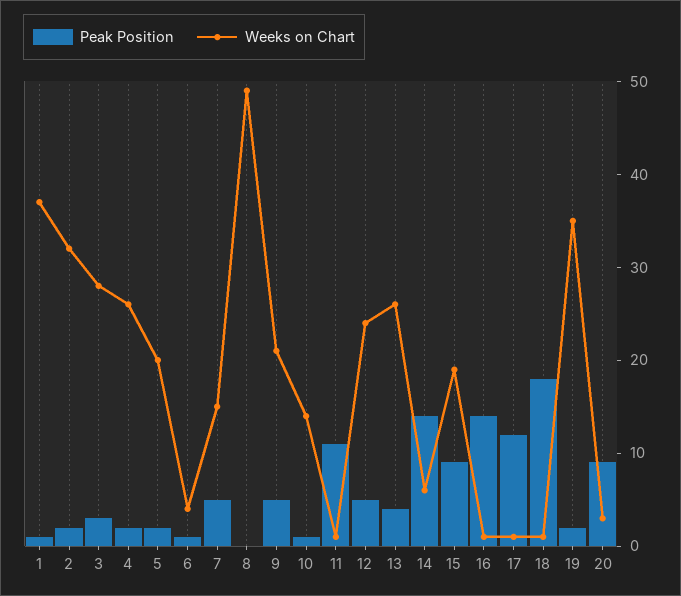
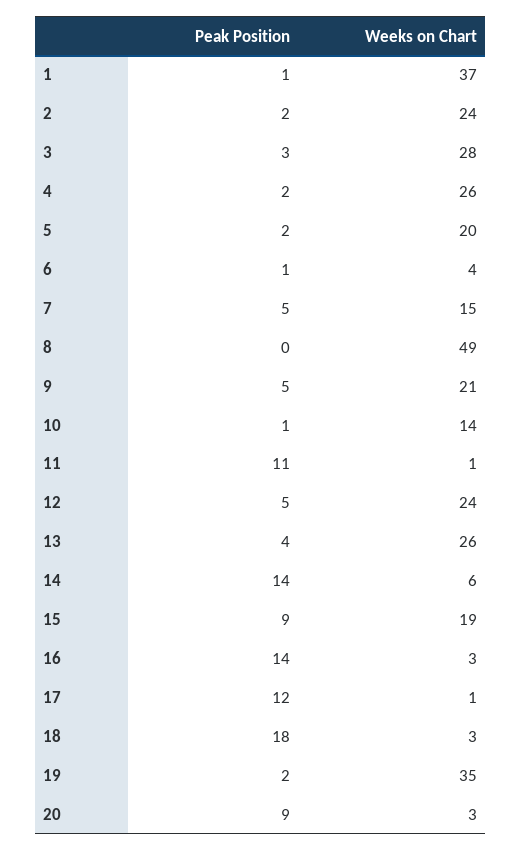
Weeks on Chart, 2: 32 -> 24
Weeks on Chart, 16: 1 -> 3
Weeks on Chart, 18: 1 -> 3

